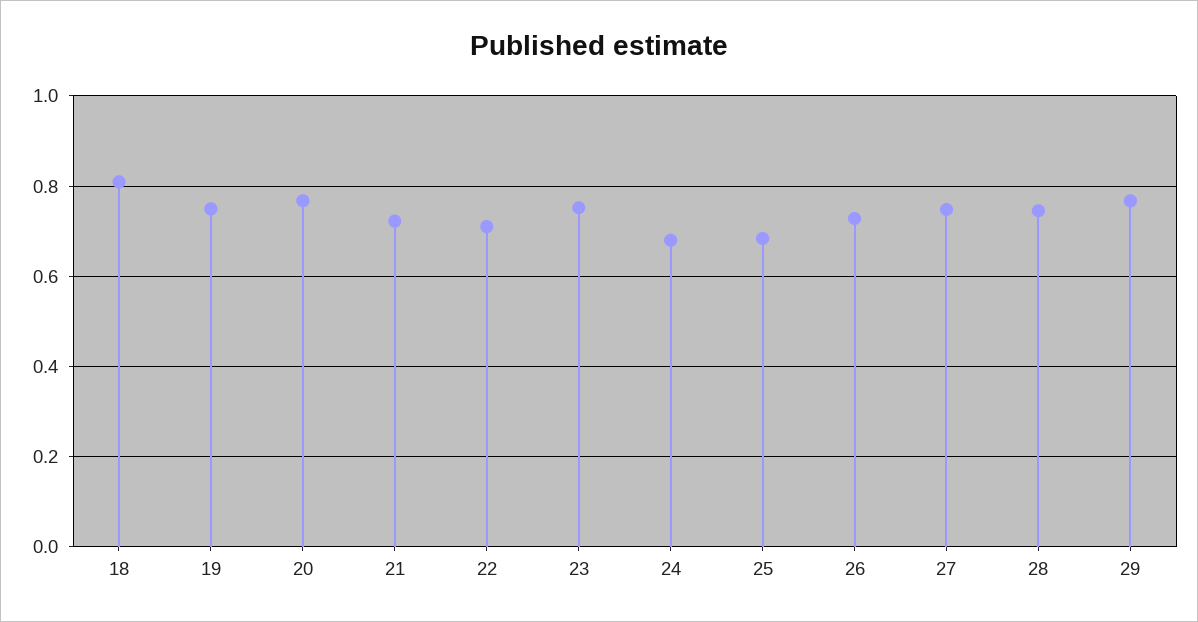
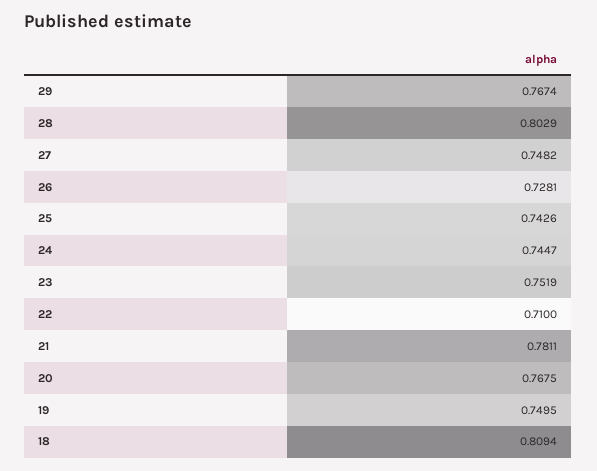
21: 0.72 -> 0.7811
24: 0.68 -> 0.7447
25: 0.68 -> 0.7426
28: 0.74 -> 0.8029

